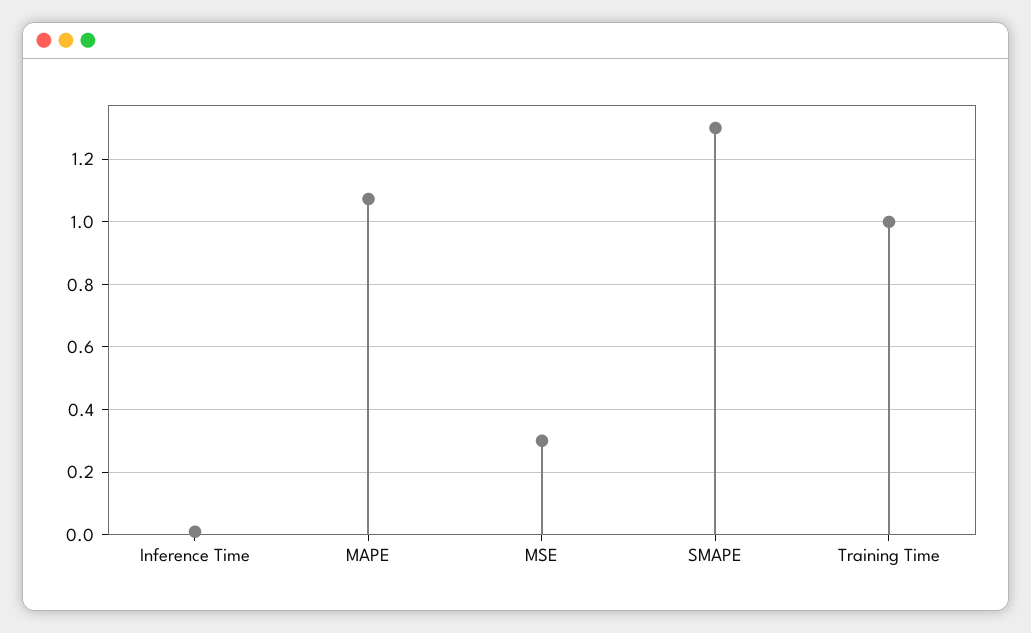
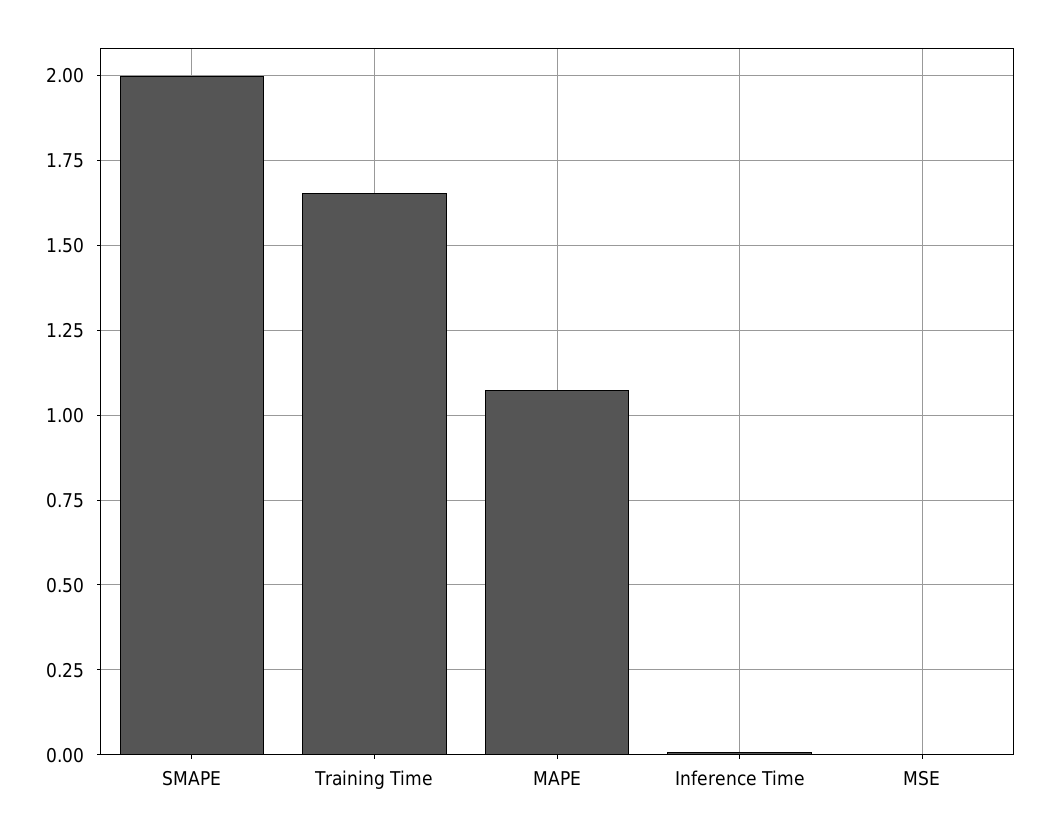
MSE: 0.3 -> 0
SMAPE: 1.3 -> 2
Training Time: 1 -> 1.65

